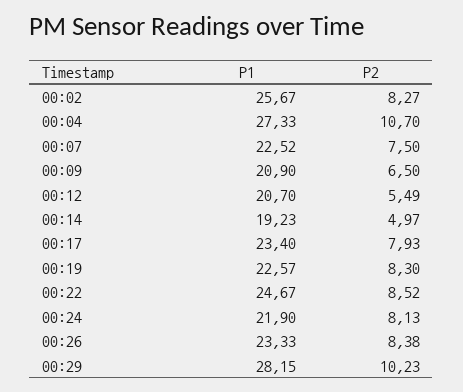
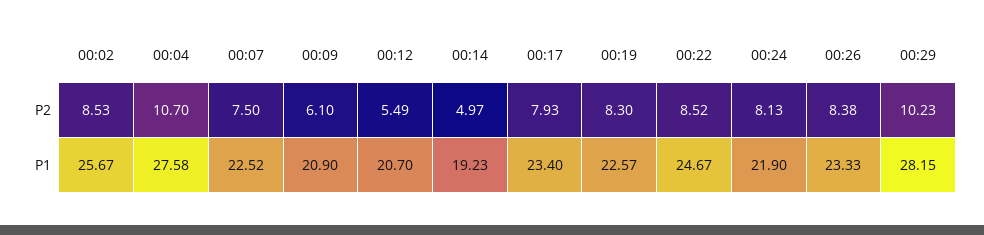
P2, 00:02: 8.27 -> 8.53
P1, 00:04: 27.33 -> 27.58
P2, 00:09: 6.5 -> 6.1

